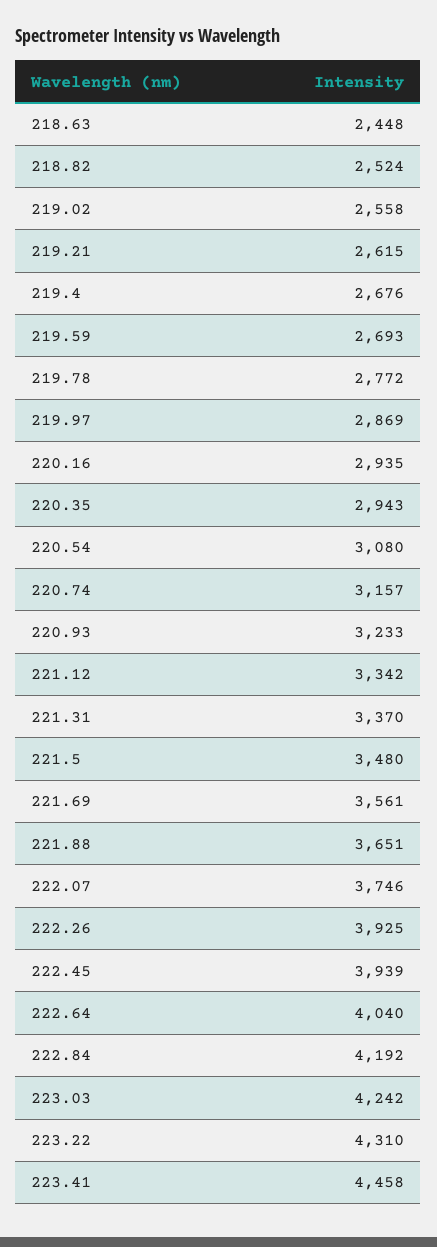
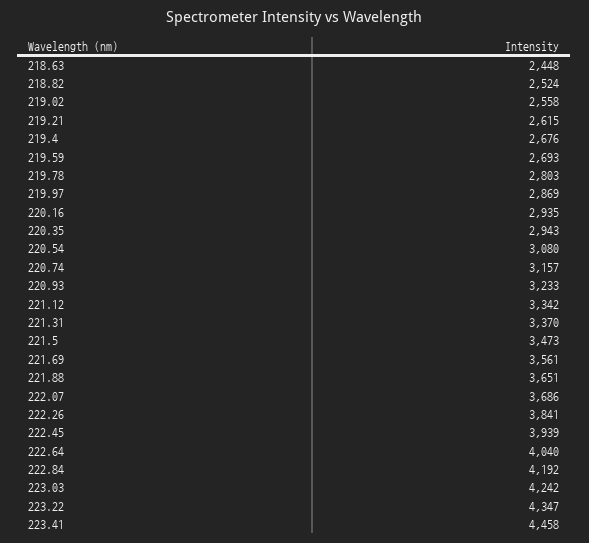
219.78: 2772 -> 2803
221.5: 3480 -> 3473
222.07: 3746 -> 3686
222.26: 3925 -> 3841
223.22: 4310 -> 4347

